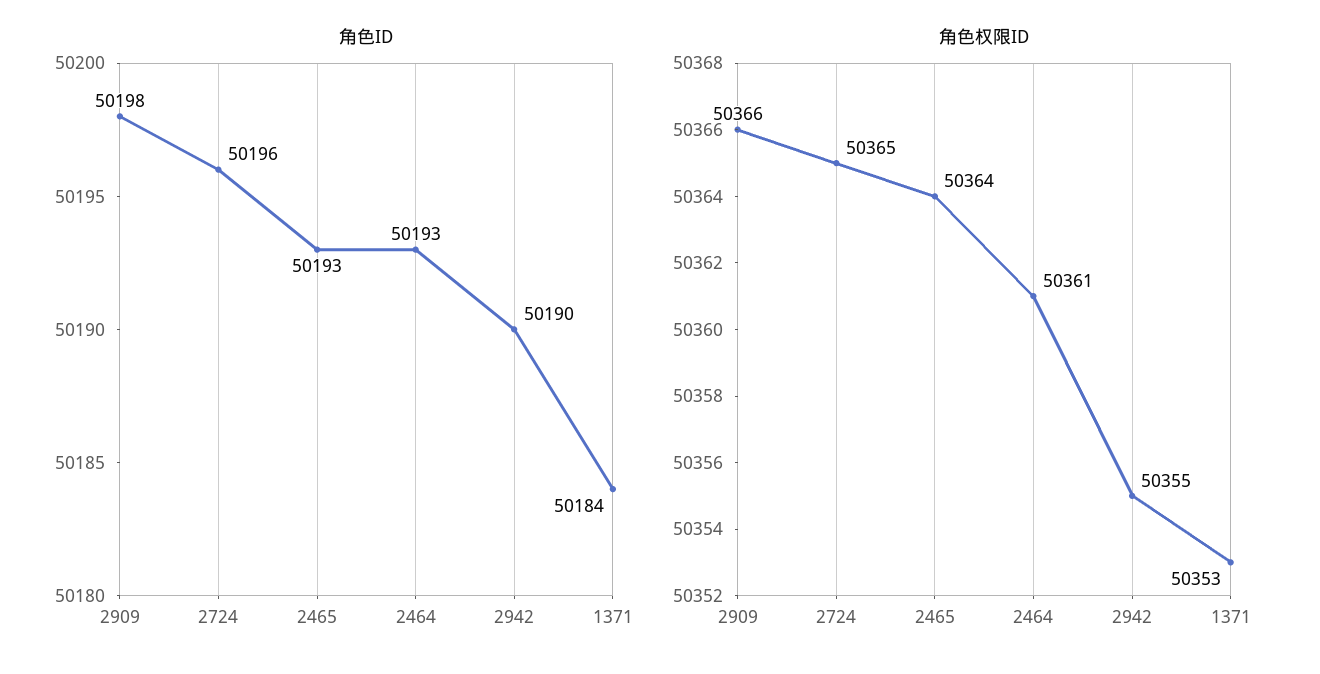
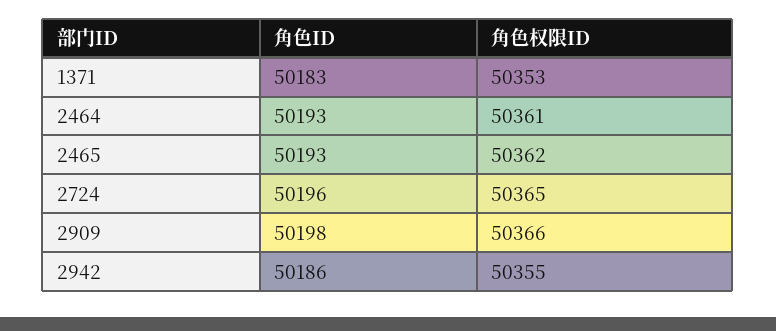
角色ID, 2942: 50190 -> 50186
角色ID, 1371: 50184 -> 50183
角色权限ID, 2465: 50364 -> 50362

